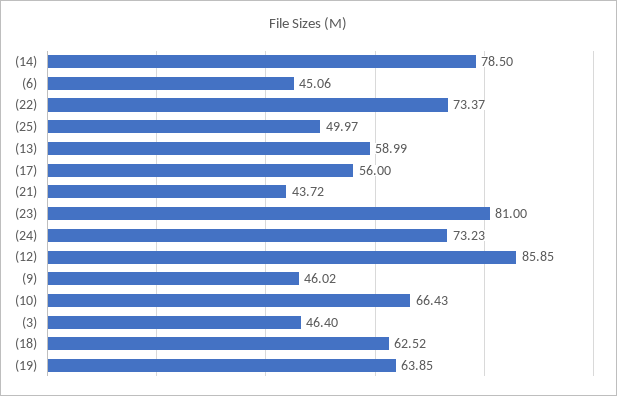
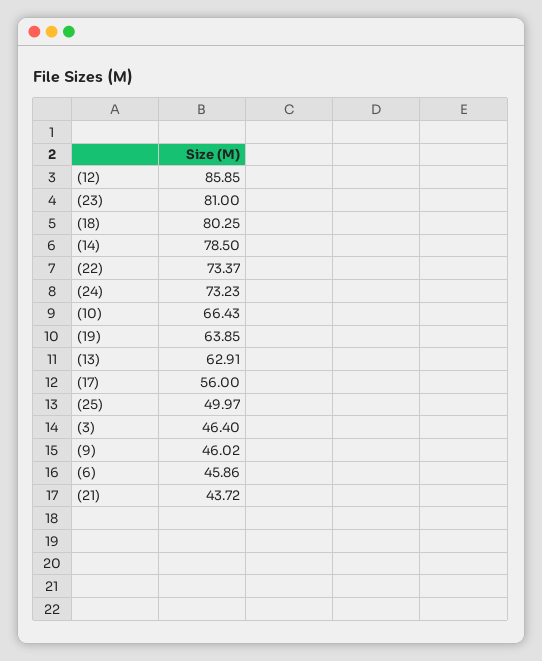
(6): 45.06 -> 45.86
(13): 58.99 -> 62.91
(18): 62.52 -> 80.25

